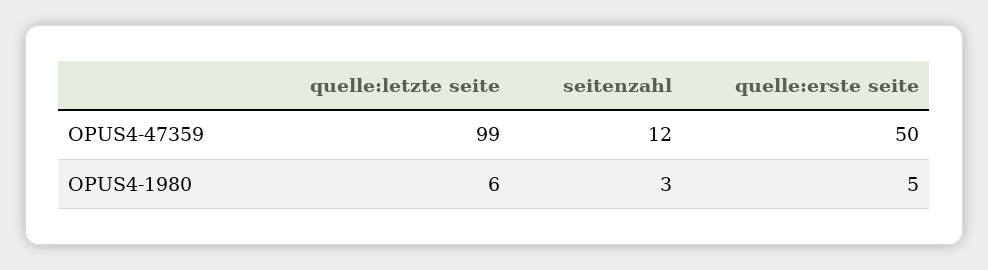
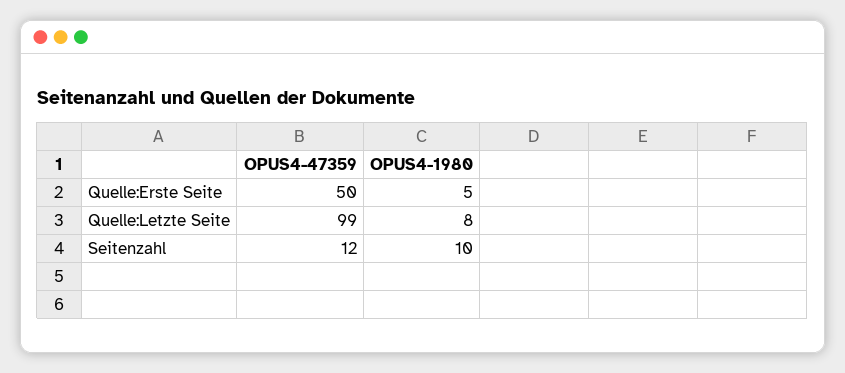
quelle:letzte seite, OPUS4-1980: 6 -> 8
seitenzahl, OPUS4-1980: 3 -> 10

